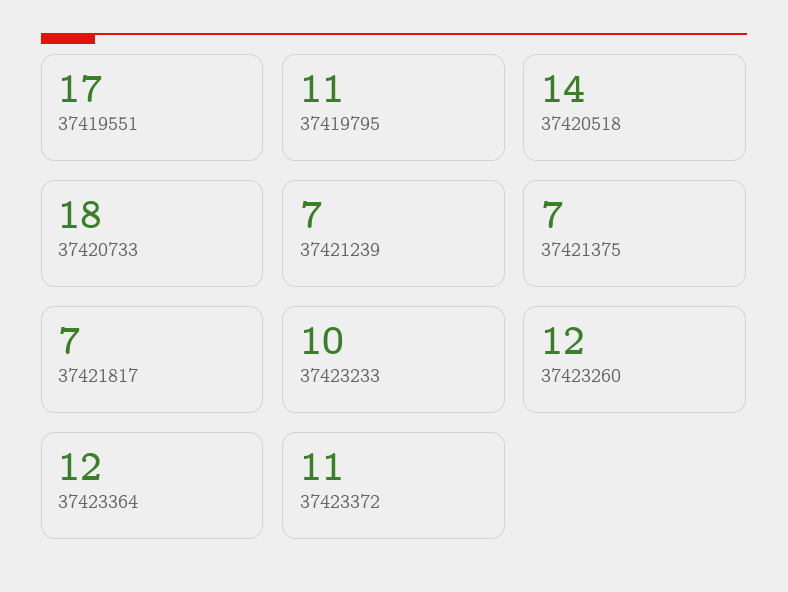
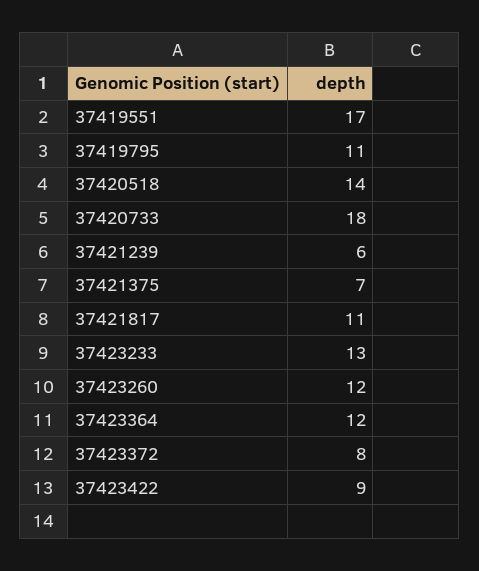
37421239: 7 -> 6
37421817: 7 -> 11
37423233: 10 -> 13
37423372: 11 -> 8
37423422: none -> 9

